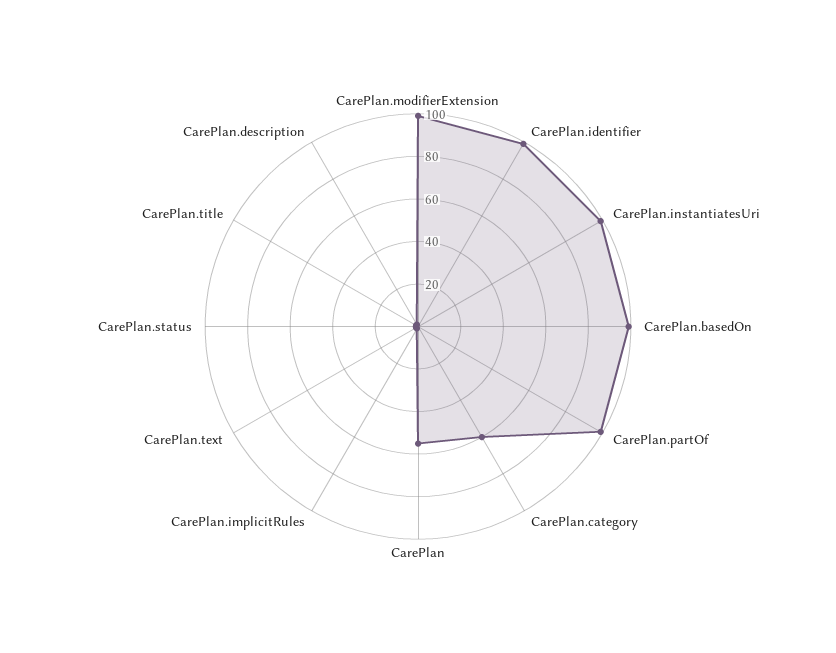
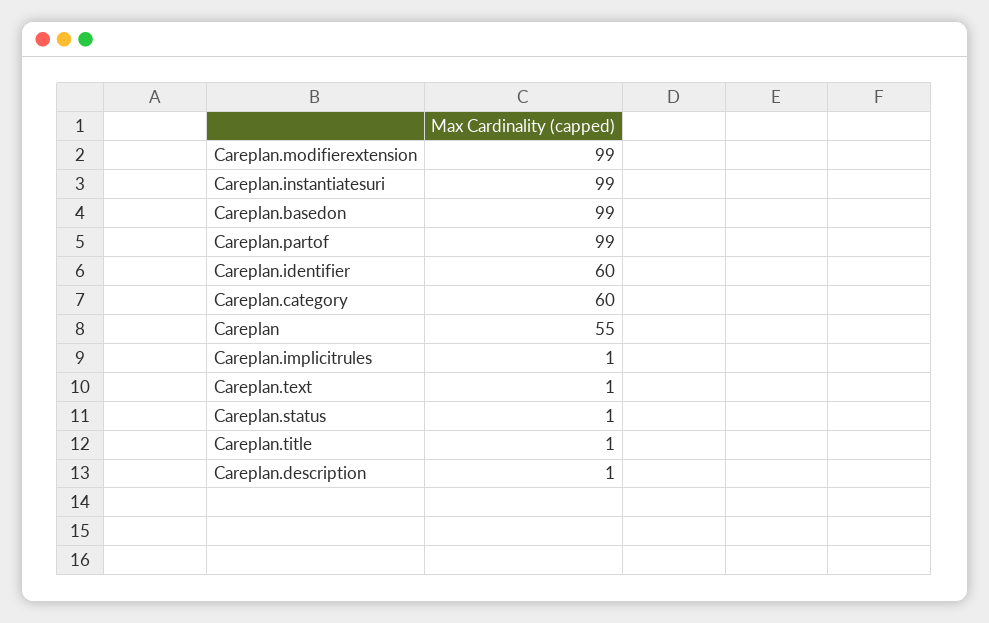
CarePlan.identifier: 100 -> 60

